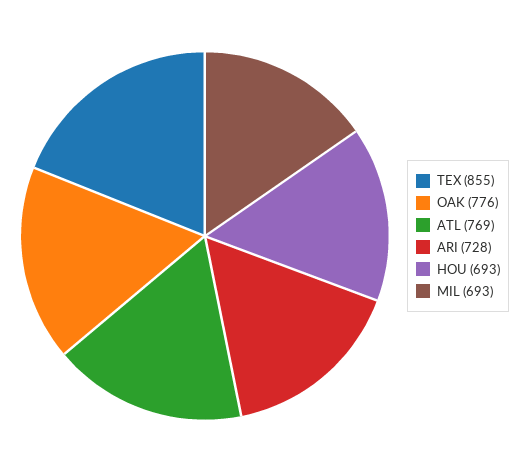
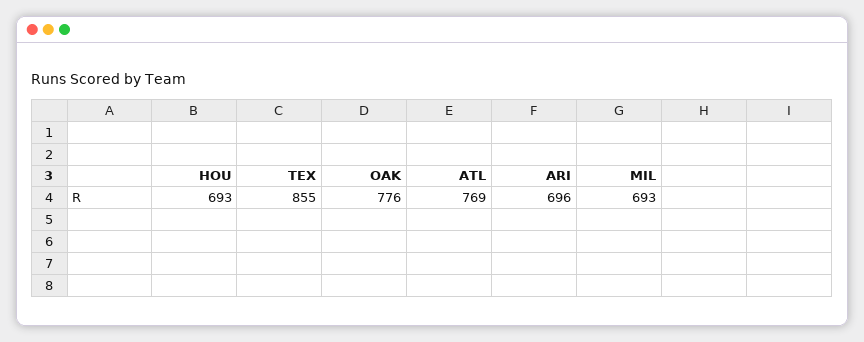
ARI: 728 -> 696

